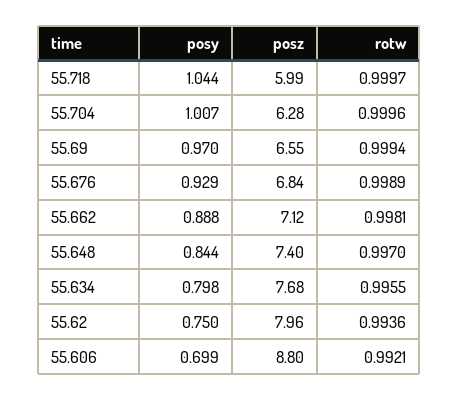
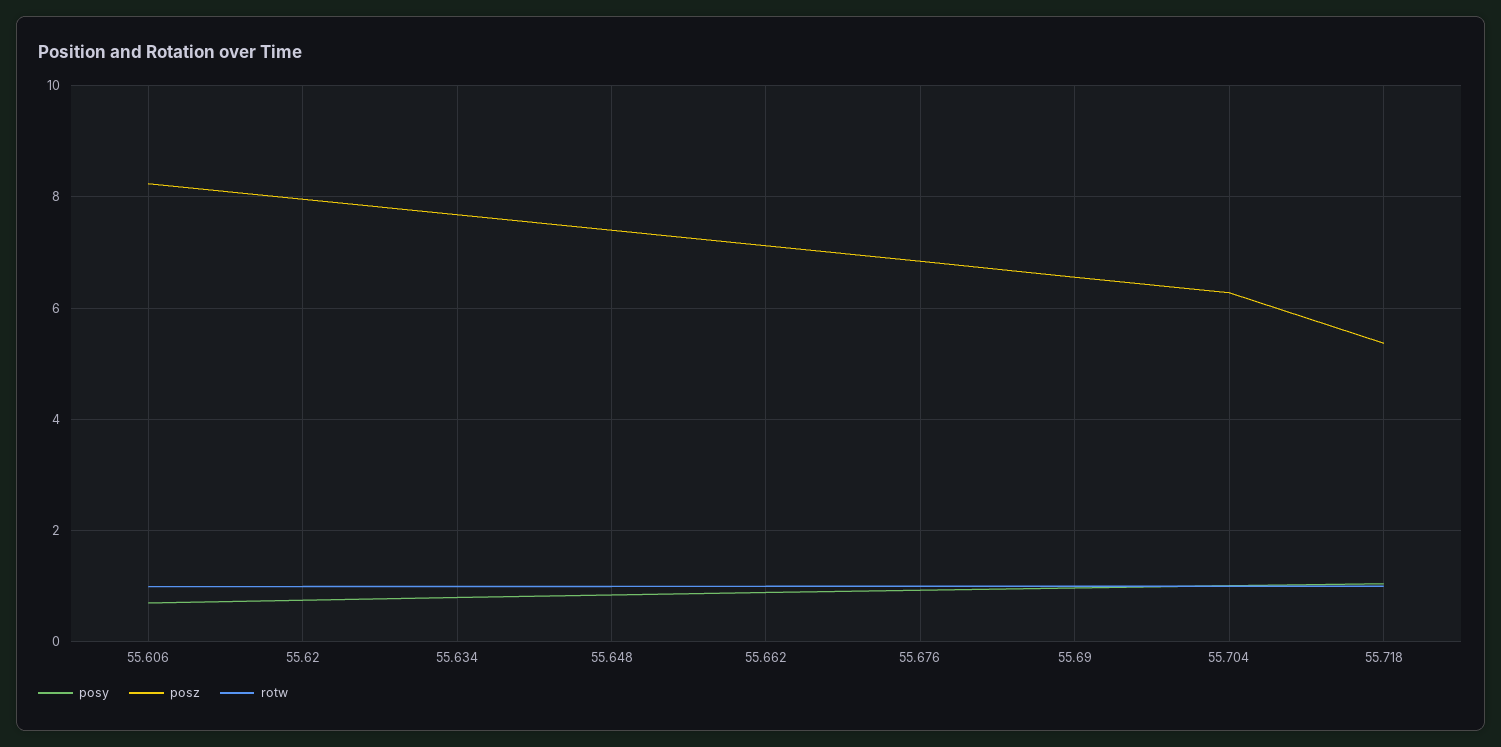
posz, 55.718: 5.99 -> 5.4
posz, 55.606: 8.8 -> 8.2

